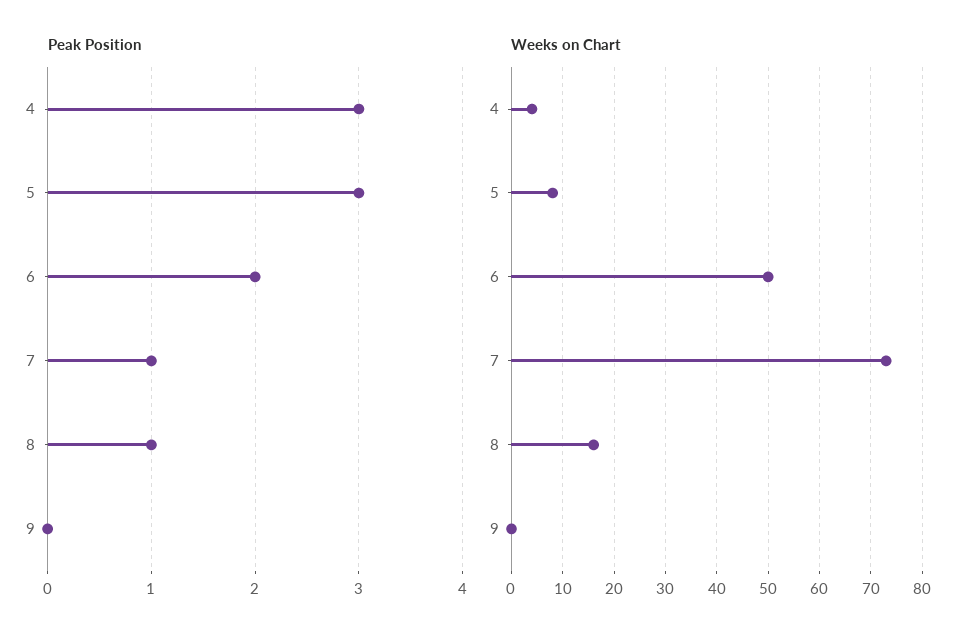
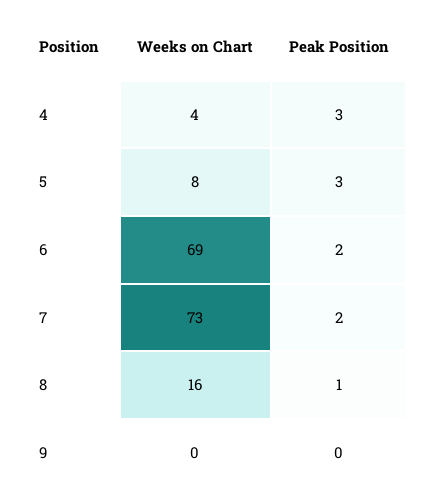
Peak Position, 7: 1 -> 2
Weeks on Chart, 6: 50 -> 69

